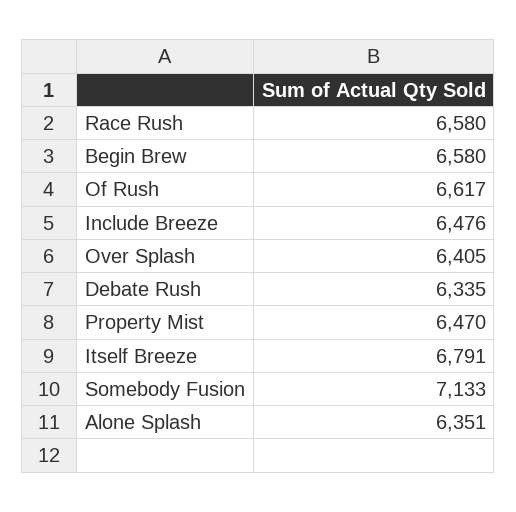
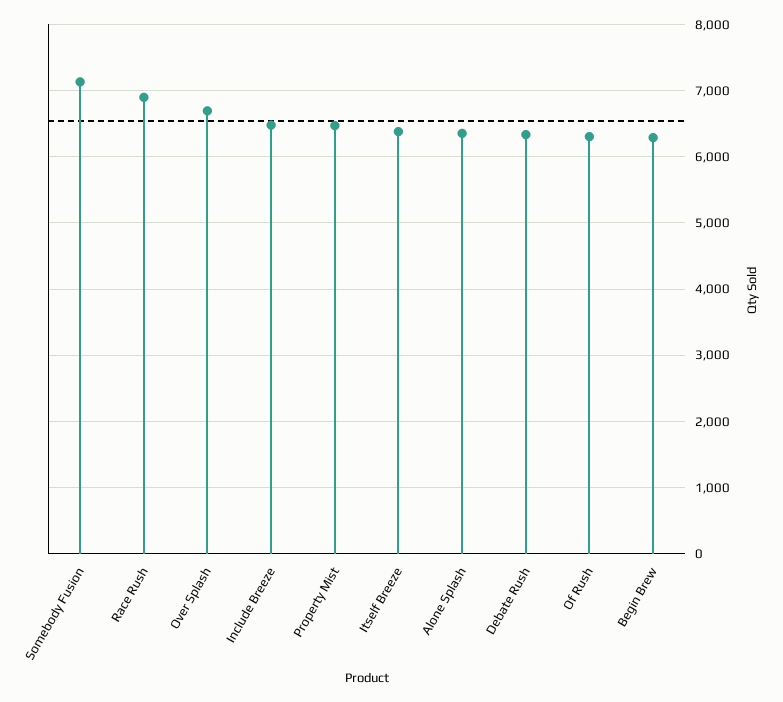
Race Rush: 6580 -> 6900
Begin Brew: 6580 -> 6300
Of Rush: 6617 -> 6300
Over Splash: 6405 -> 6700
Itself Breeze: 6791 -> 6400

